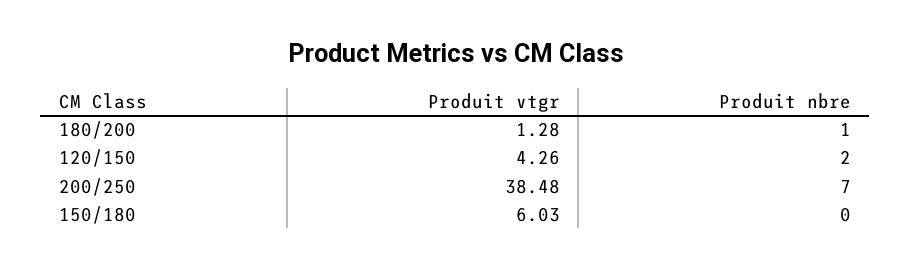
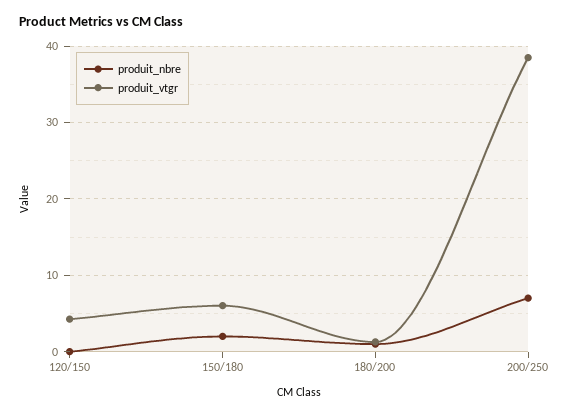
Produit nbre, 120/150: 2 -> 0
Produit nbre, 150/180: 0 -> 2

